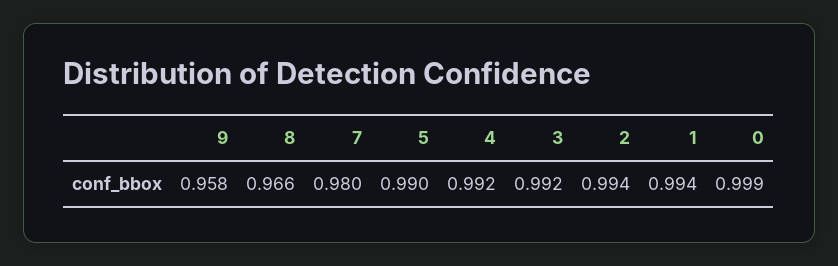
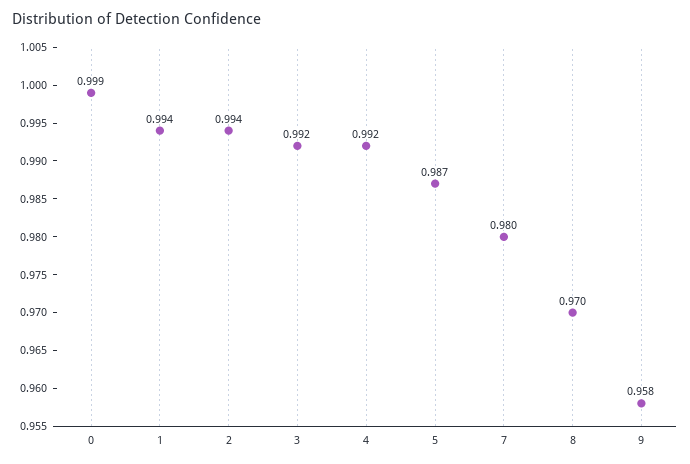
8: 0.966 -> 0.97
5: 0.99 -> 0.987

